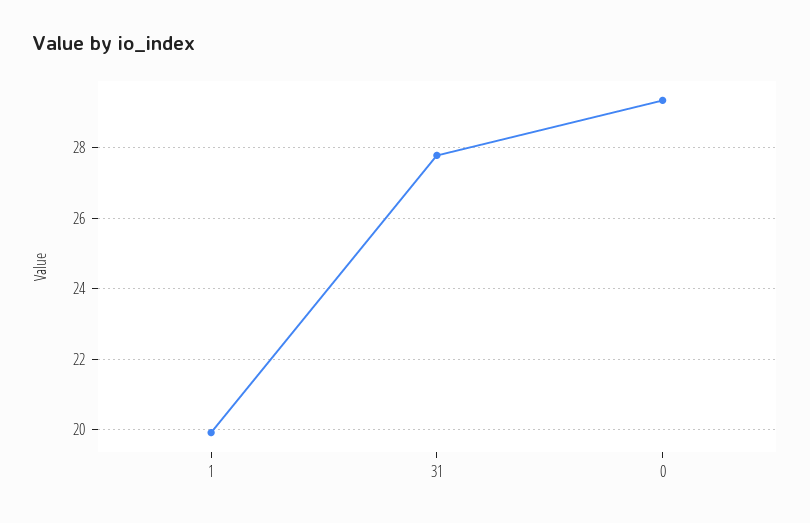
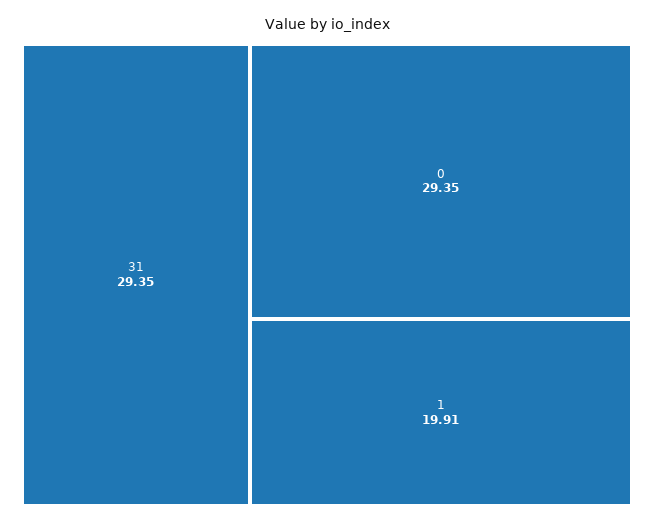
31: 27.8 -> 29.35

